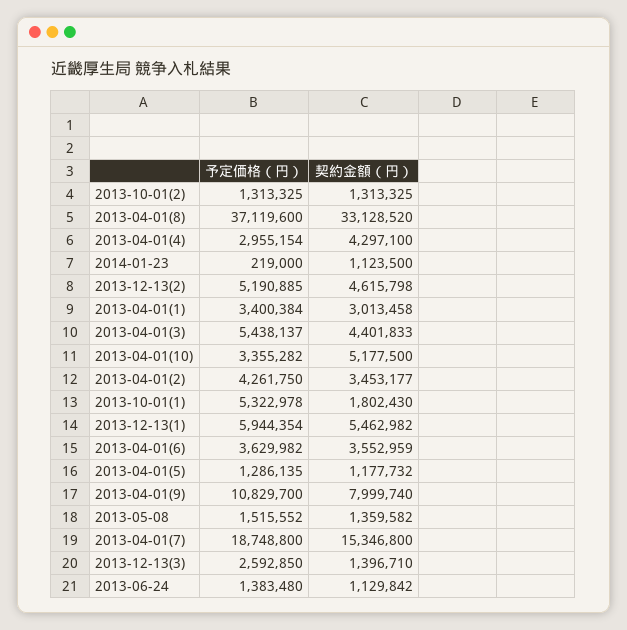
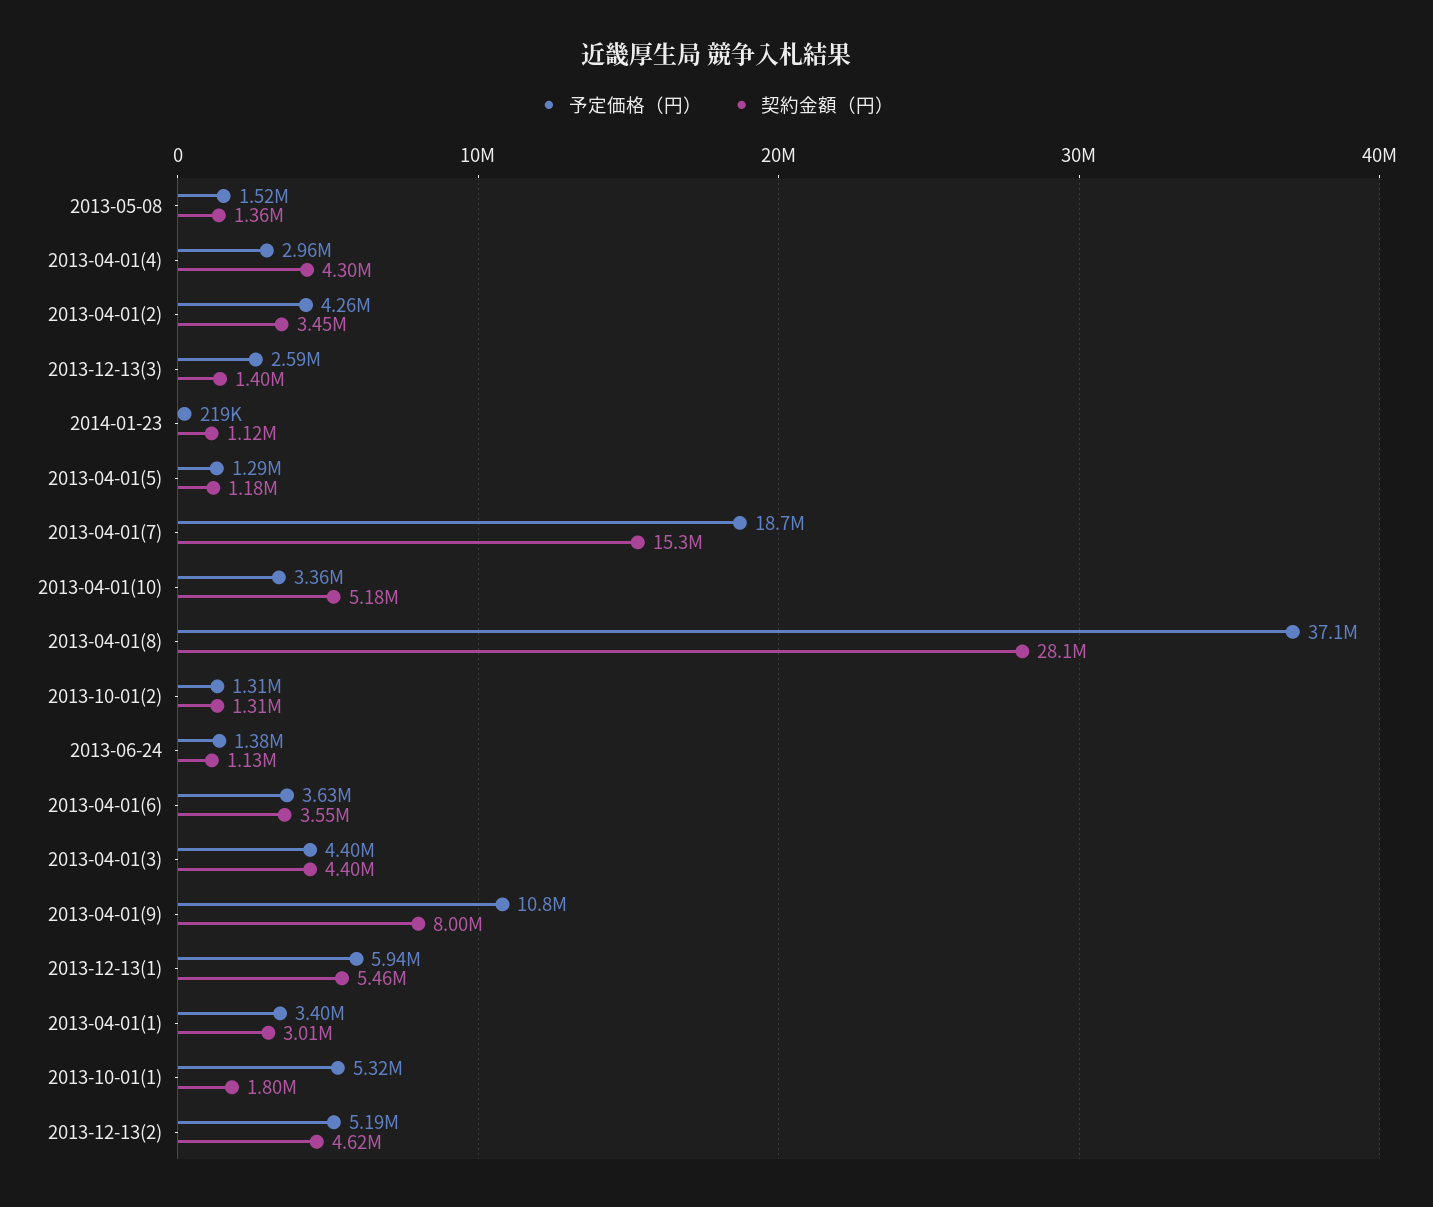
契約金額（円）, 2013-04-01(8): 33128520 -> 28100000
予定価格（円）, 2013-04-01(3): 5438137 -> 4400000

